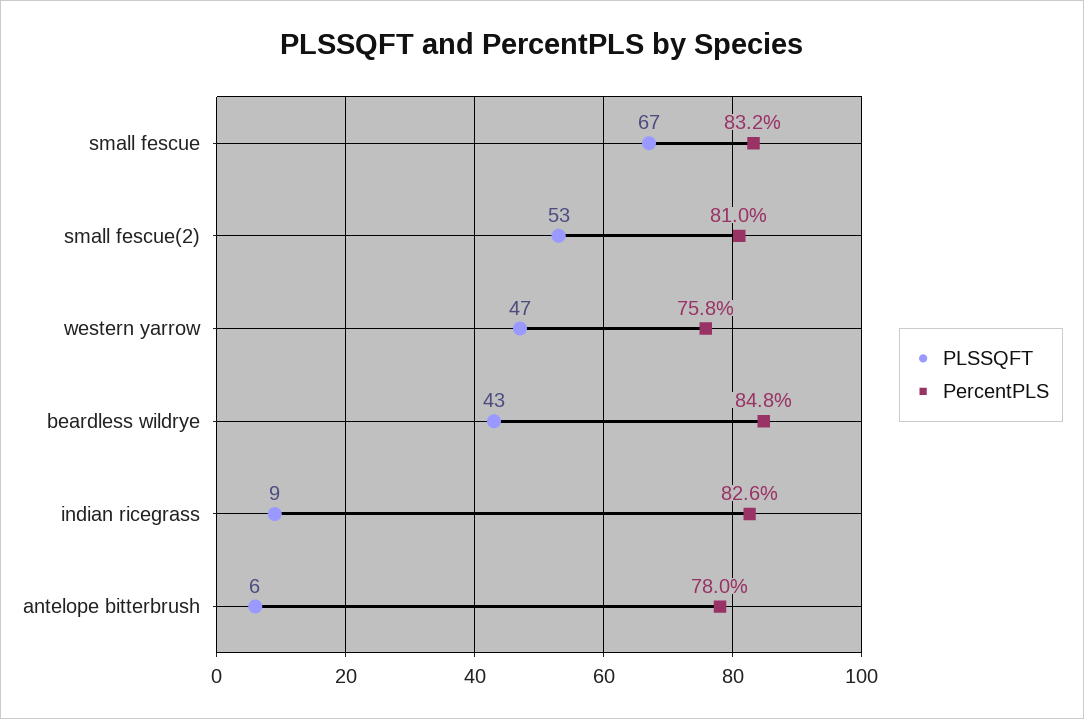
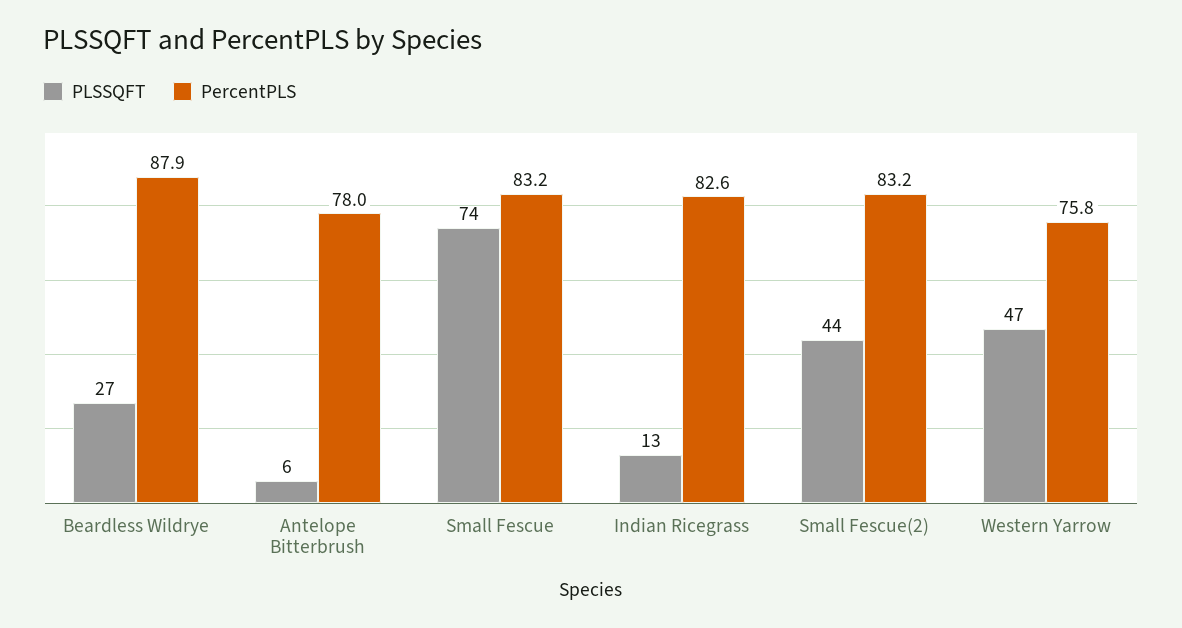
PLSSQFT, small fescue: 67 -> 74
PLSSQFT, small fescue(2): 53 -> 44
PercentPLS, small fescue(2): 81 -> 83.2
PLSSQFT, beardless wildrye: 43 -> 27
PercentPLS, beardless wildrye: 84.8 -> 87.9
PLSSQFT, indian ricegrass: 9 -> 13

